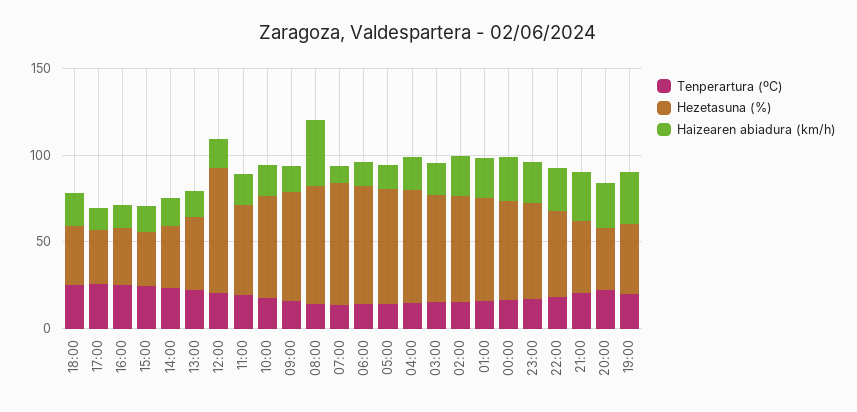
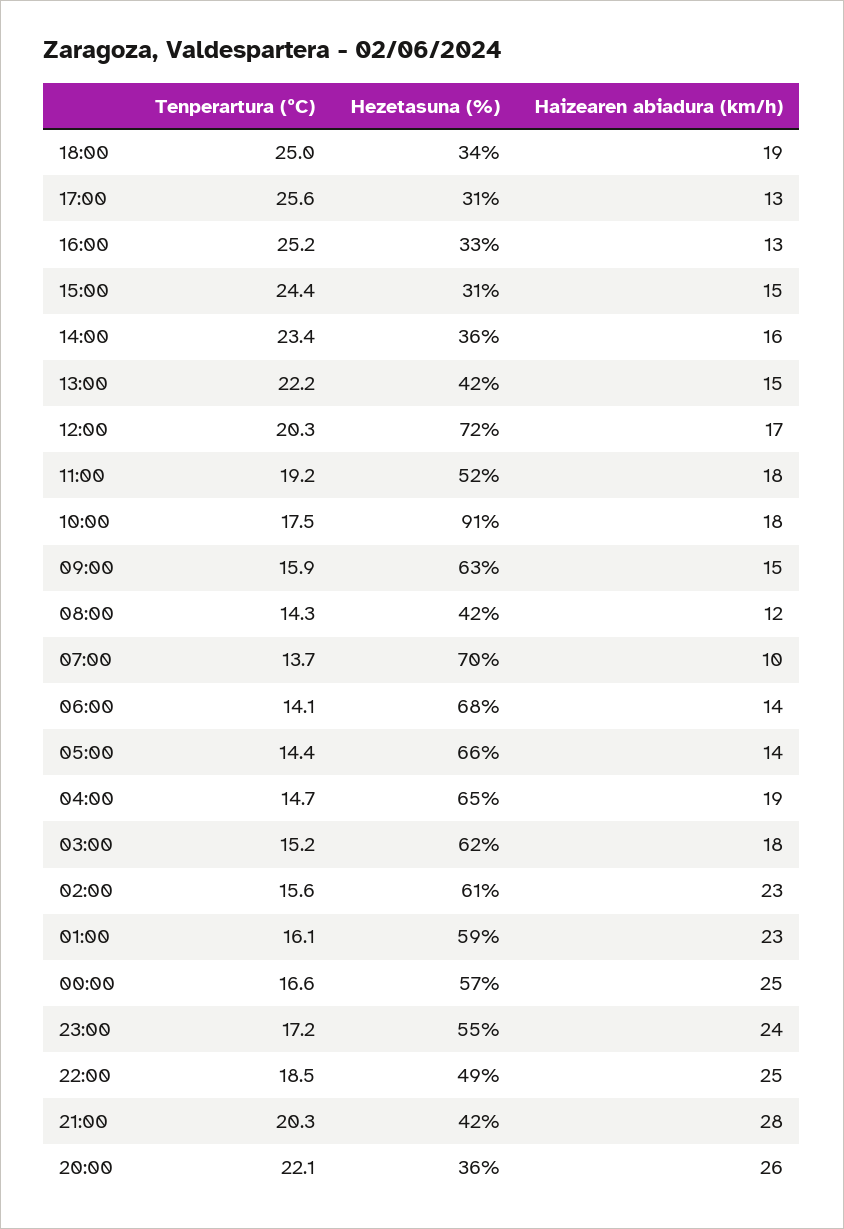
Hezetasuna (%), 10:00: 60 -> 91
Hezetasuna (%), 08:00: 70 -> 42
Haizearen abiadura (km/h), 08:00: 40 -> 12
Tenperartura (ºC), 19:00: 20 -> none
Hezetasuna (%), 19:00: 40 -> none
Haizearen abiadura (km/h), 19:00: 30 -> none

